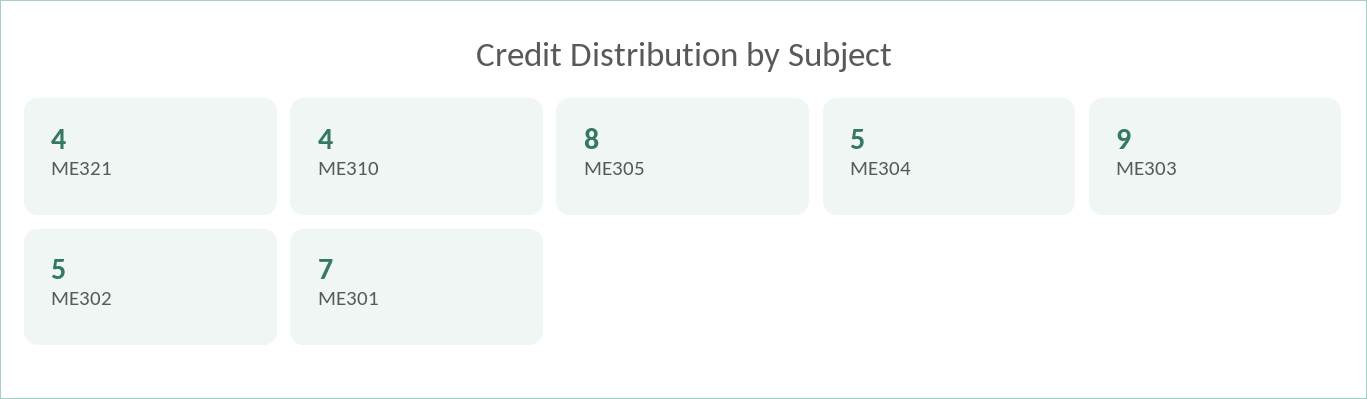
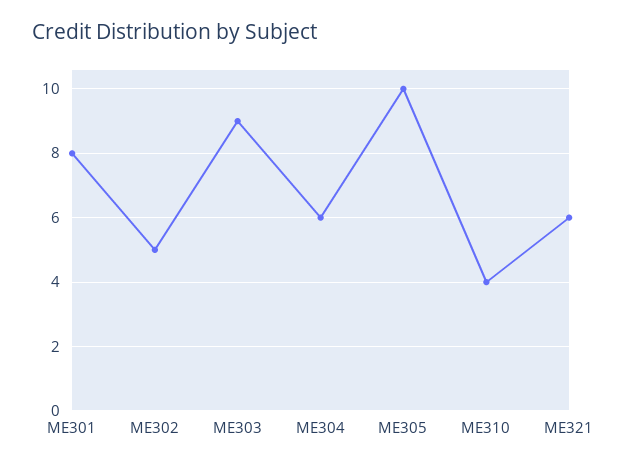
ME321: 4 -> 6
ME305: 8 -> 10
ME304: 5 -> 6
ME301: 7 -> 8

